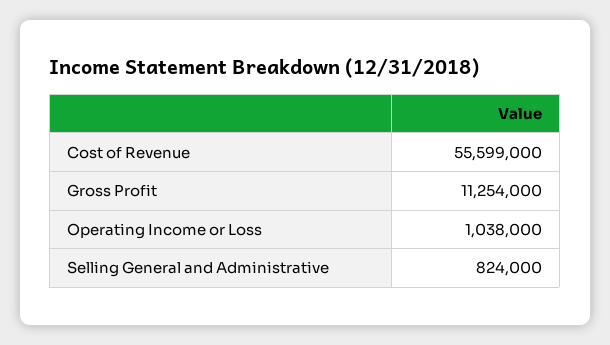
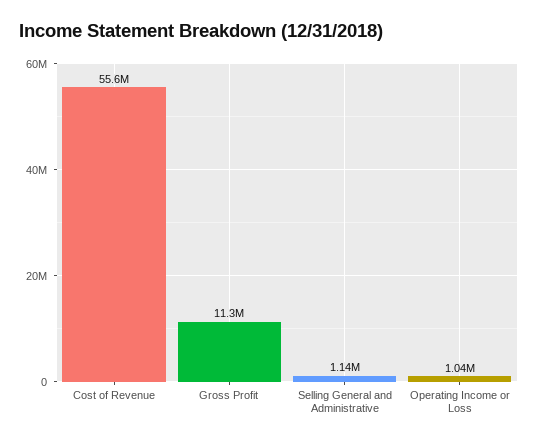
Selling General and Administrative: 824000 -> 1140000

